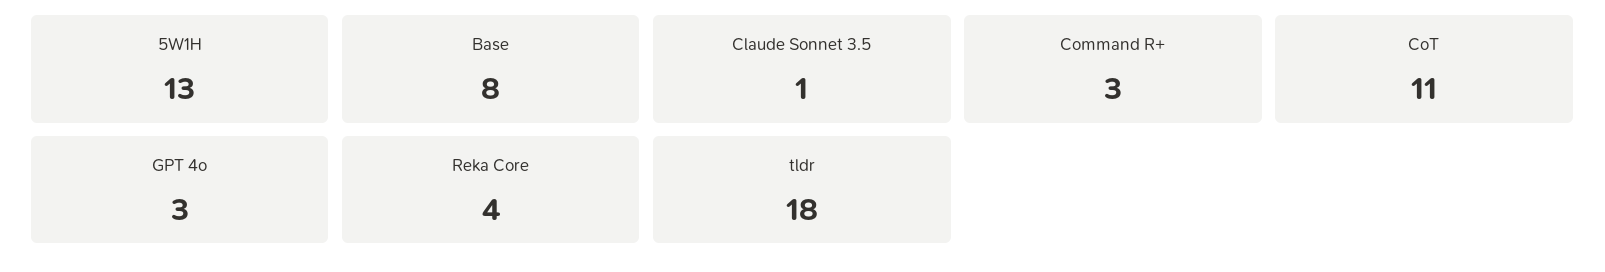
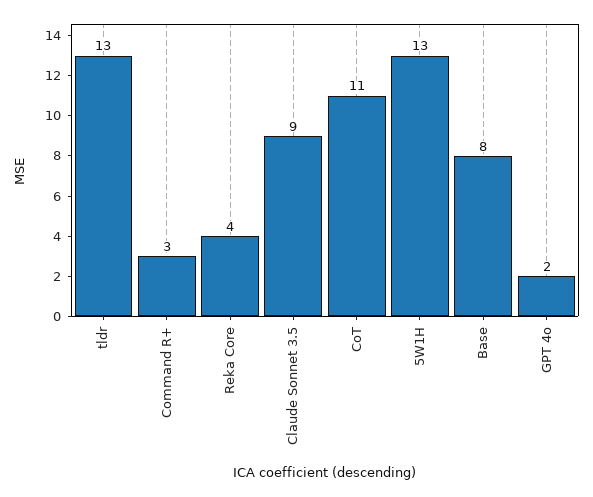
Claude Sonnet 3.5: 1 -> 9
GPT 4o: 3 -> 2
tldr: 18 -> 13

